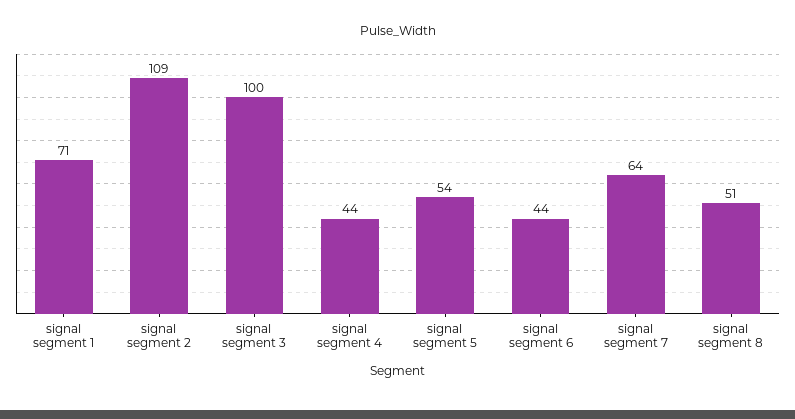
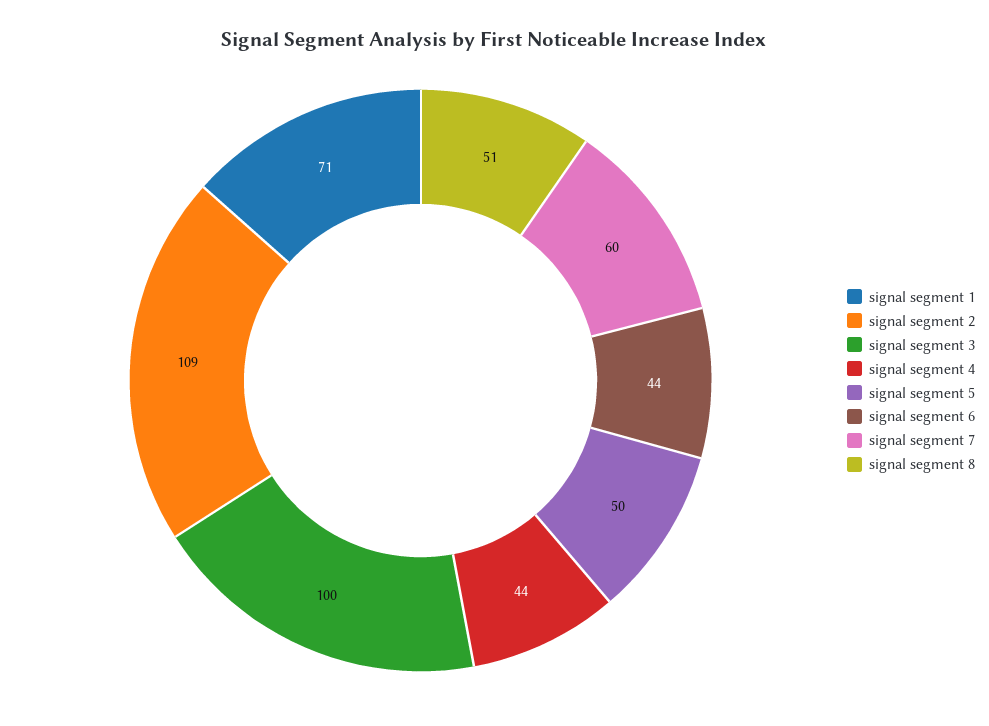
signal segment 5: 54 -> 50
signal segment 7: 64 -> 60

